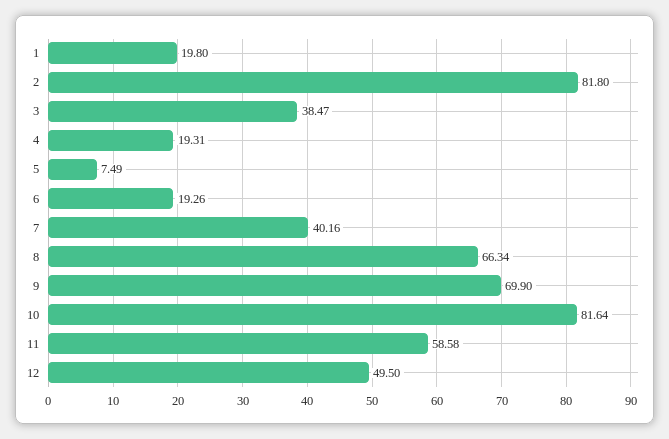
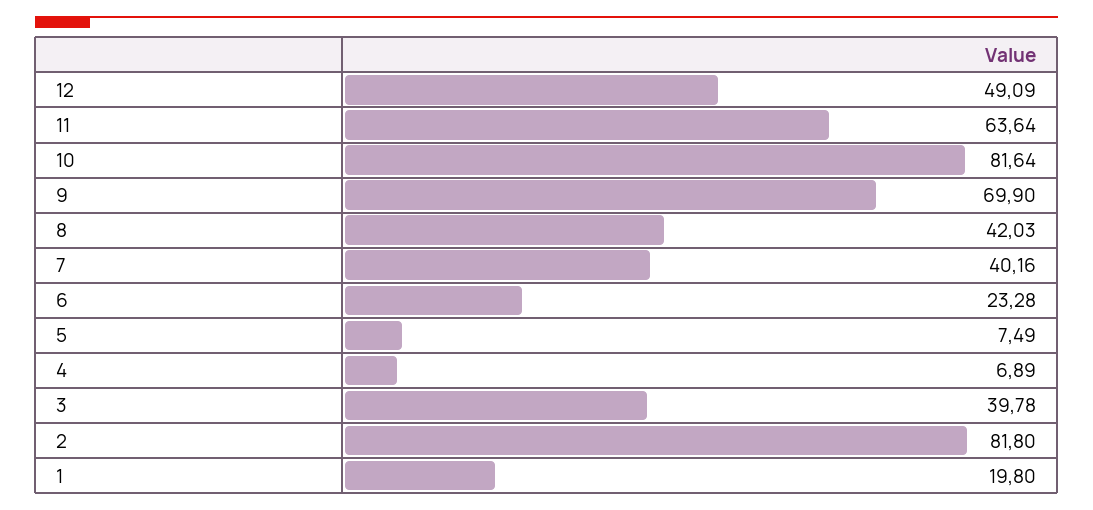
3: 38.47 -> 39.78
4: 19.31 -> 6.89
6: 19.26 -> 23.28
8: 66.34 -> 42.03
11: 58.58 -> 63.64
12: 49.5 -> 49.09

